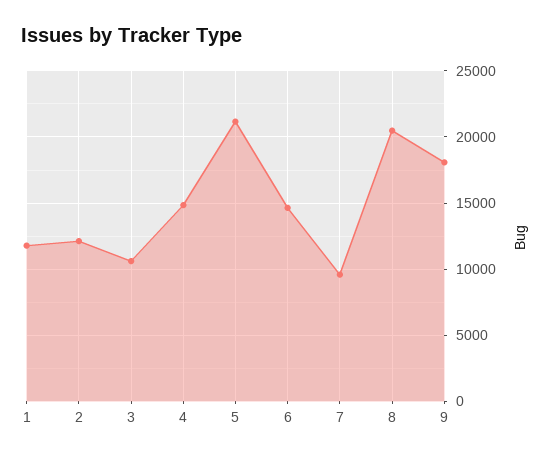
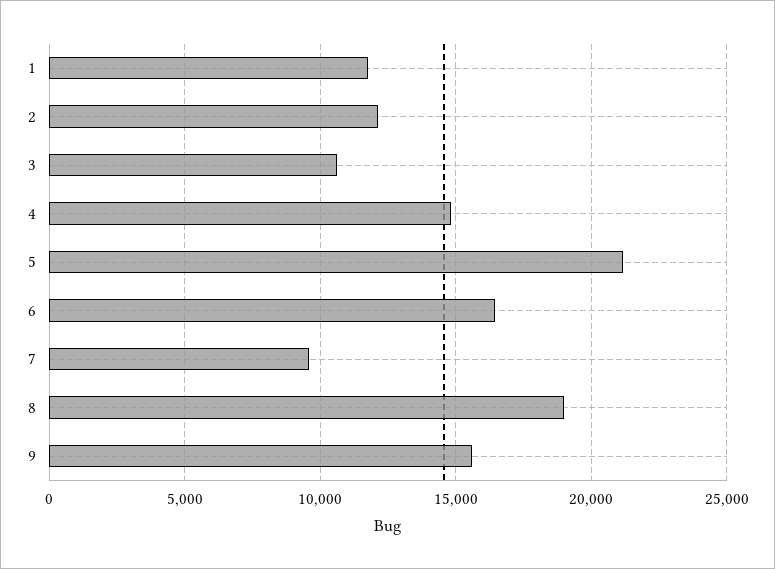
6: 14500 -> 16500
8: 20500 -> 19000
9: 18000 -> 15500

